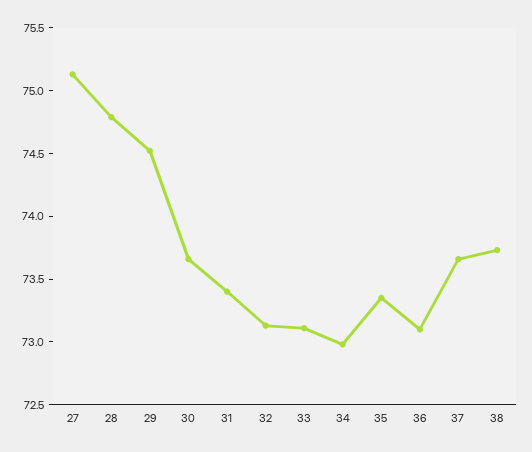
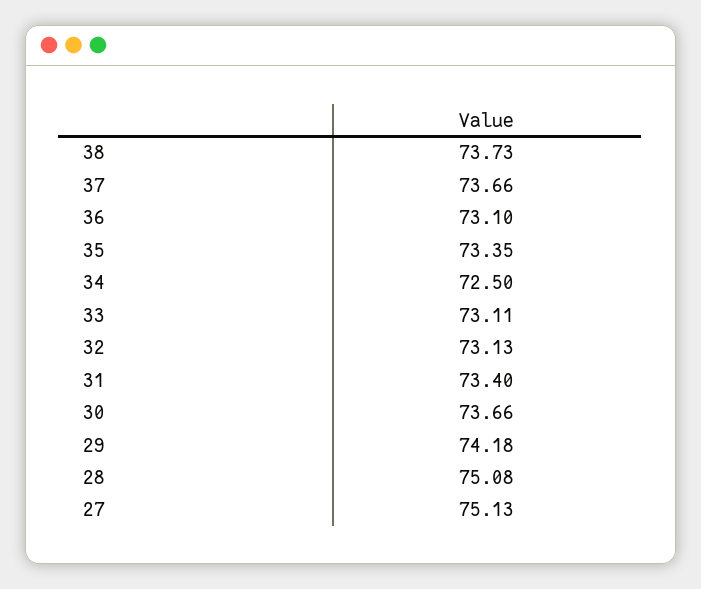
28: 74.8 -> 75.08
29: 74.5 -> 74.18
34: 73 -> 72.5

